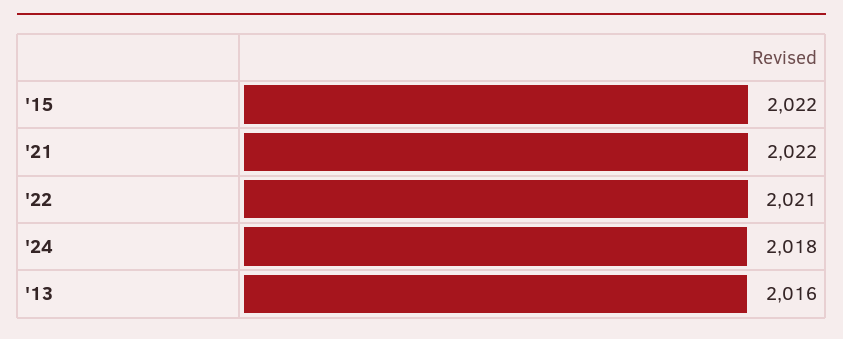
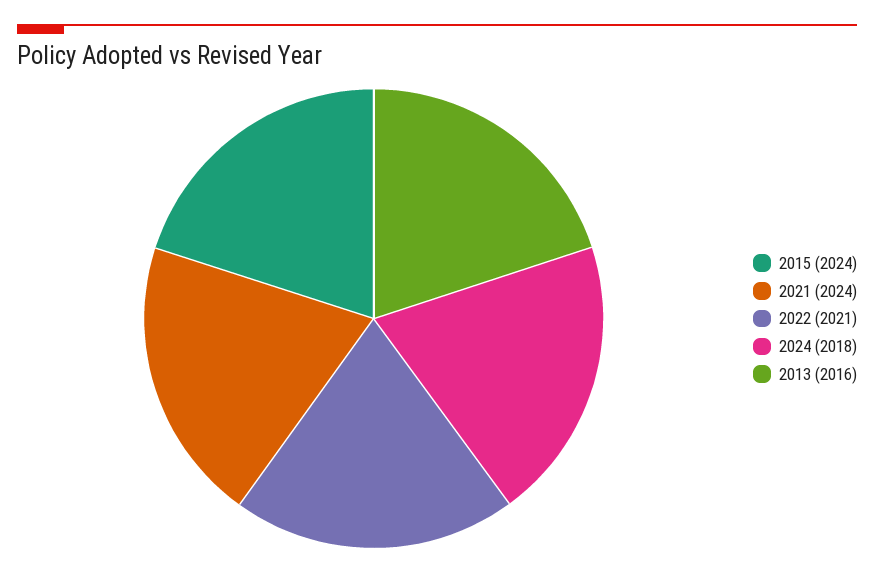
'15: 2022 -> 2024
'21: 2022 -> 2024

